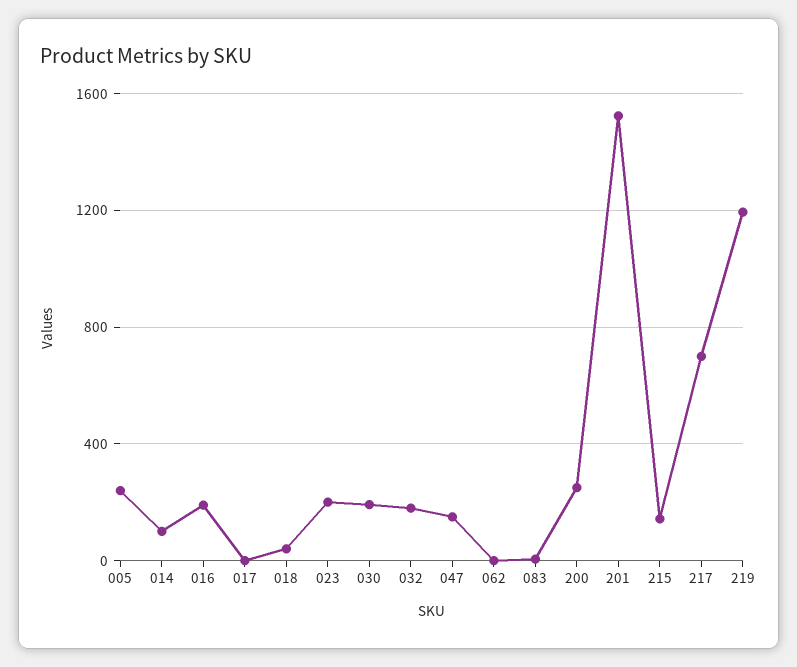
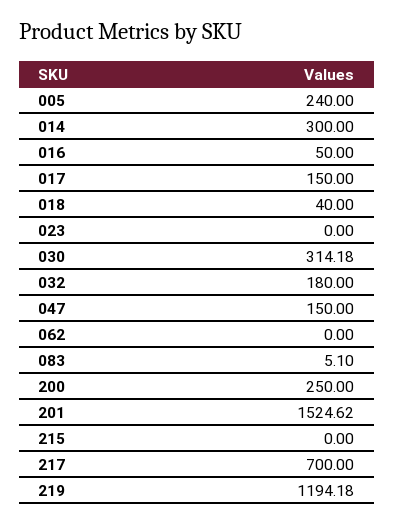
014: 100 -> 300
016: 200 -> 50
017: 0 -> 150
023: 200 -> 0
030: 200 -> 314.18
215: 150 -> 0

